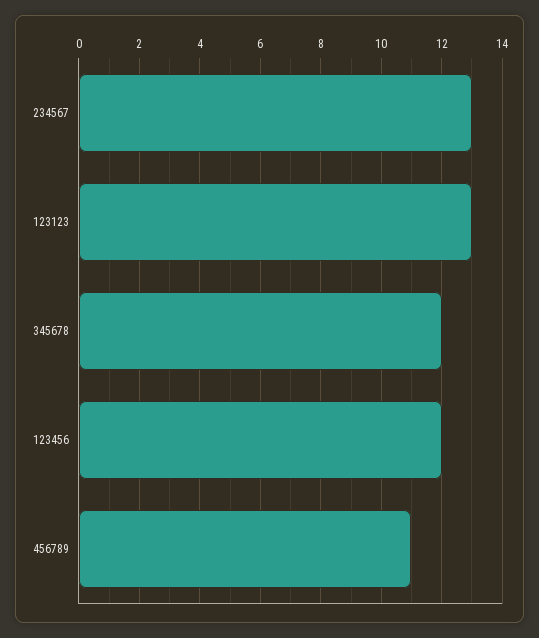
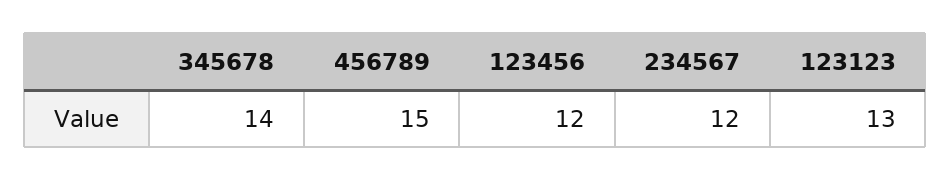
234567: 13 -> 12
345678: 12 -> 14
456789: 11 -> 15

